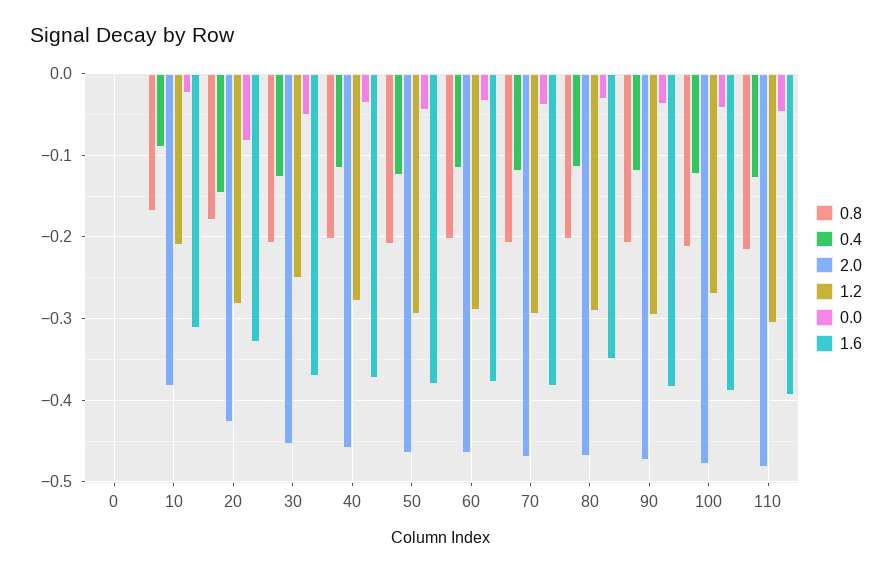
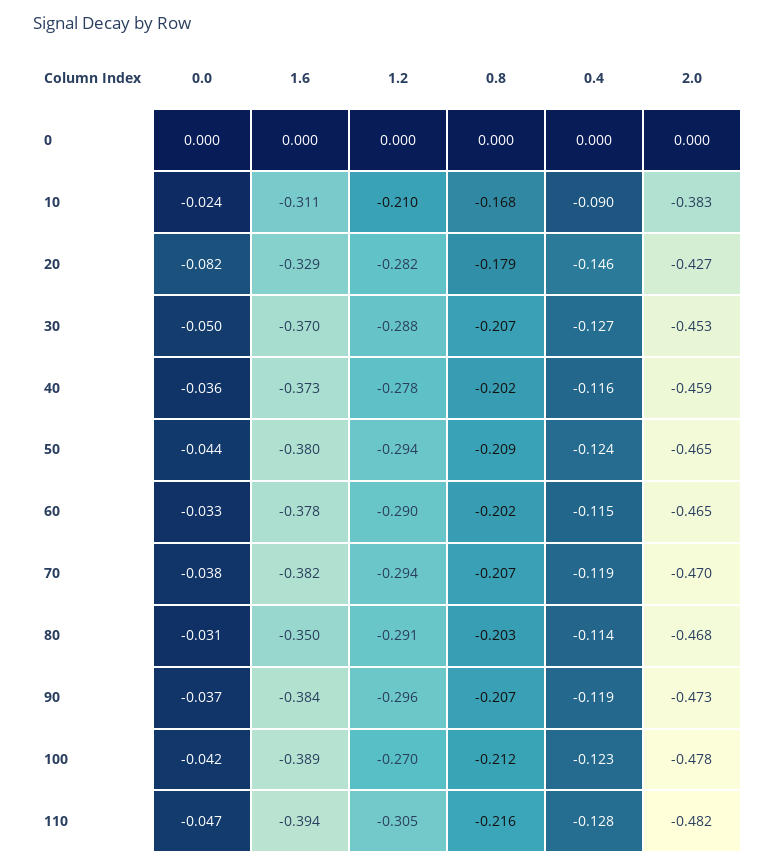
1.2, 30: -0.25 -> -0.288

